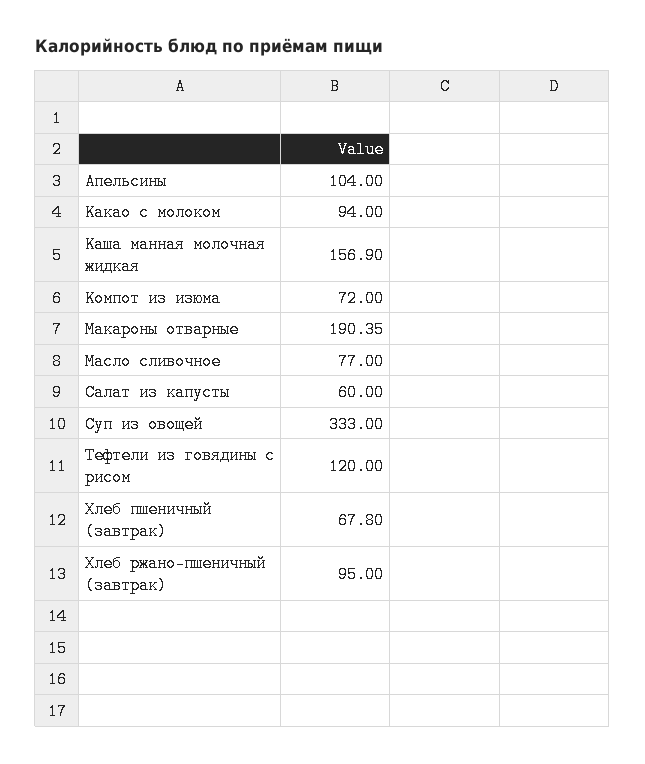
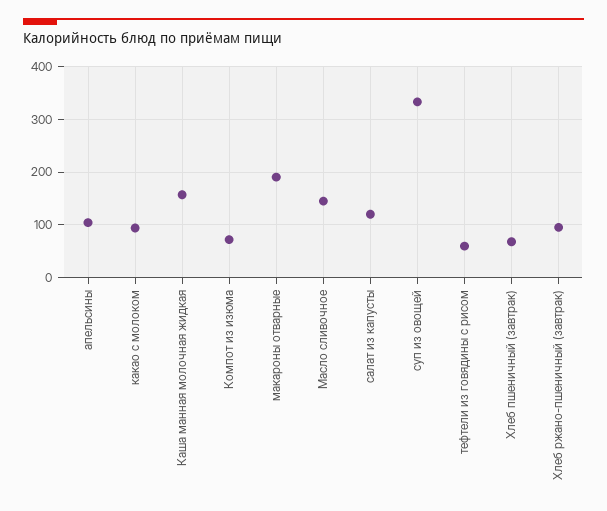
Масло сливочное: 77 -> 140
Салат из капусты: 60 -> 120
Тефтели из говядины с рисом: 120 -> 60

